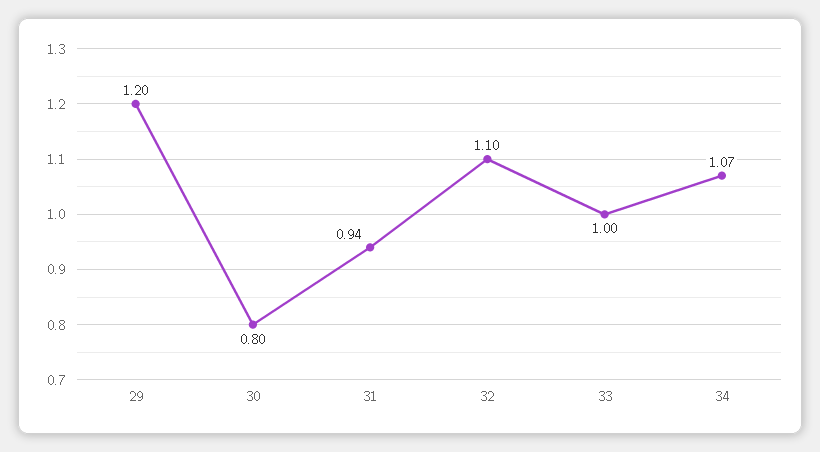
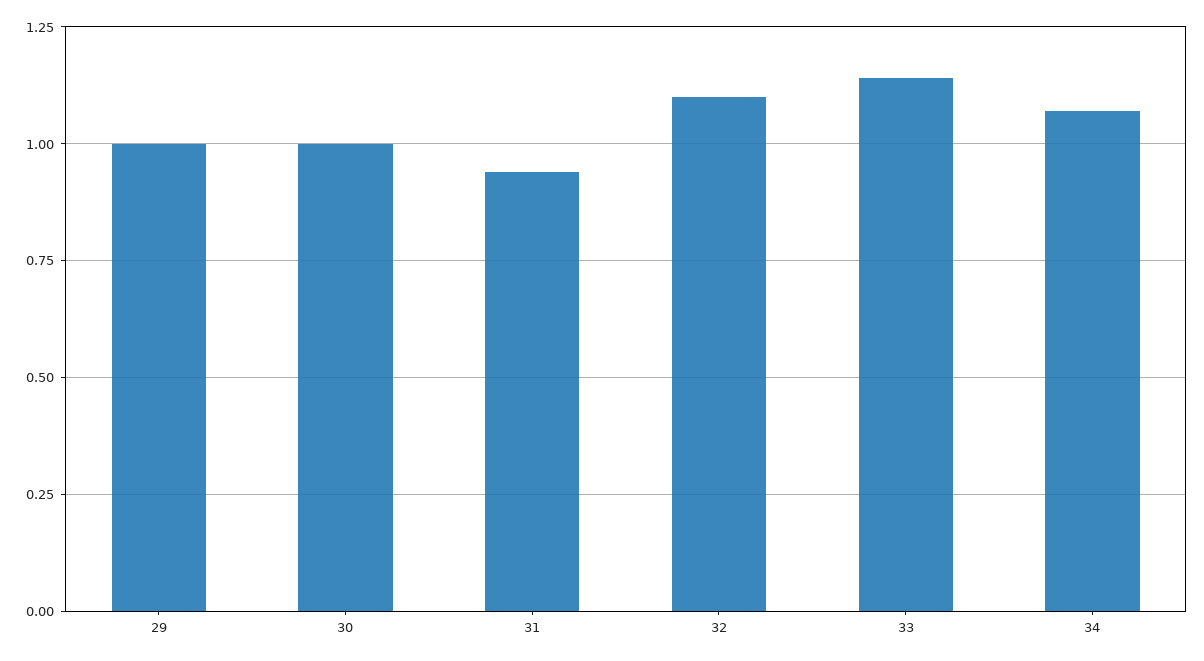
29: 1.2 -> 1
30: 0.8 -> 1
33: 1 -> 1.15

